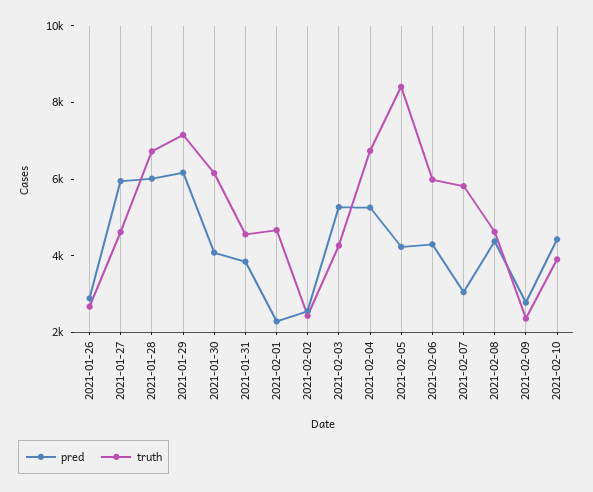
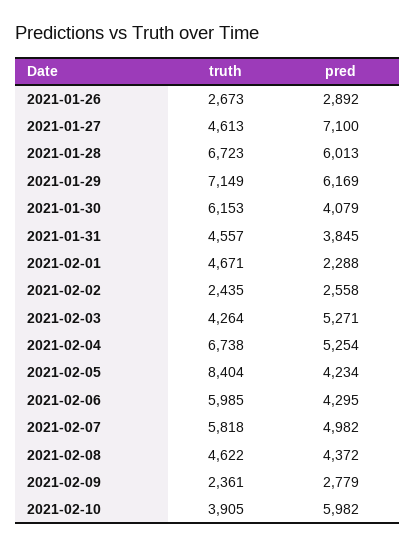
pred, 2021-01-27: 6000 -> 7100
pred, 2021-02-07: 3000 -> 4982
pred, 2021-02-10: 4500 -> 5982

